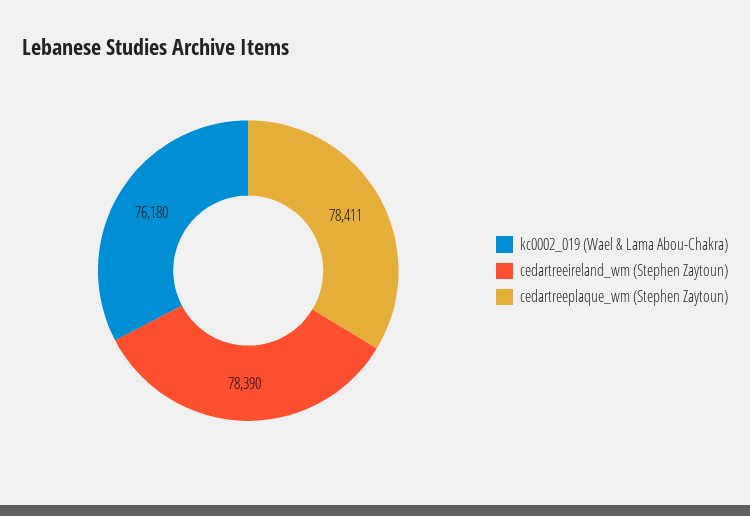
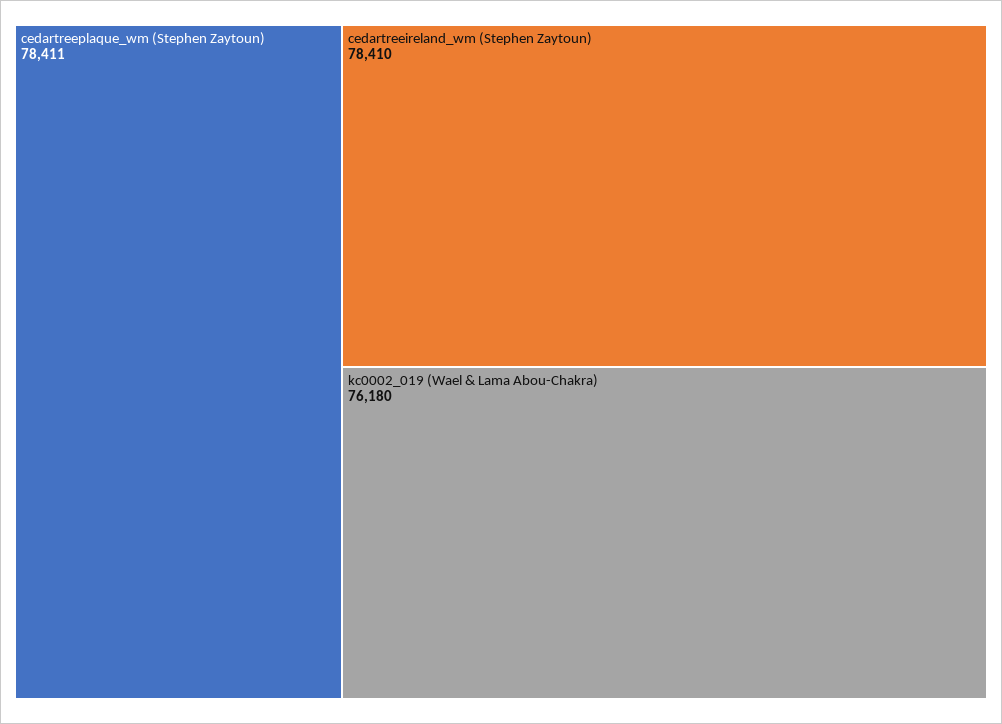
cedartreeireland_wm (Stephen Zaytoun): 78390 -> 78410

